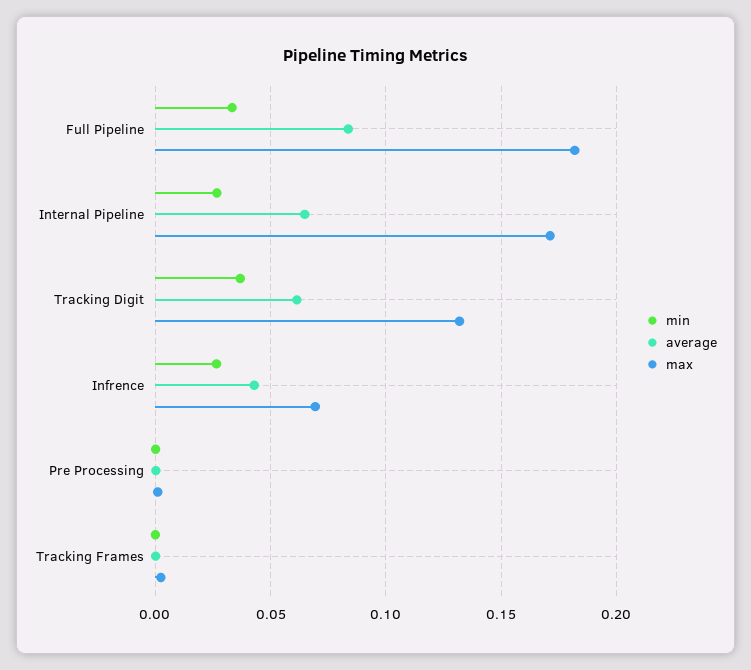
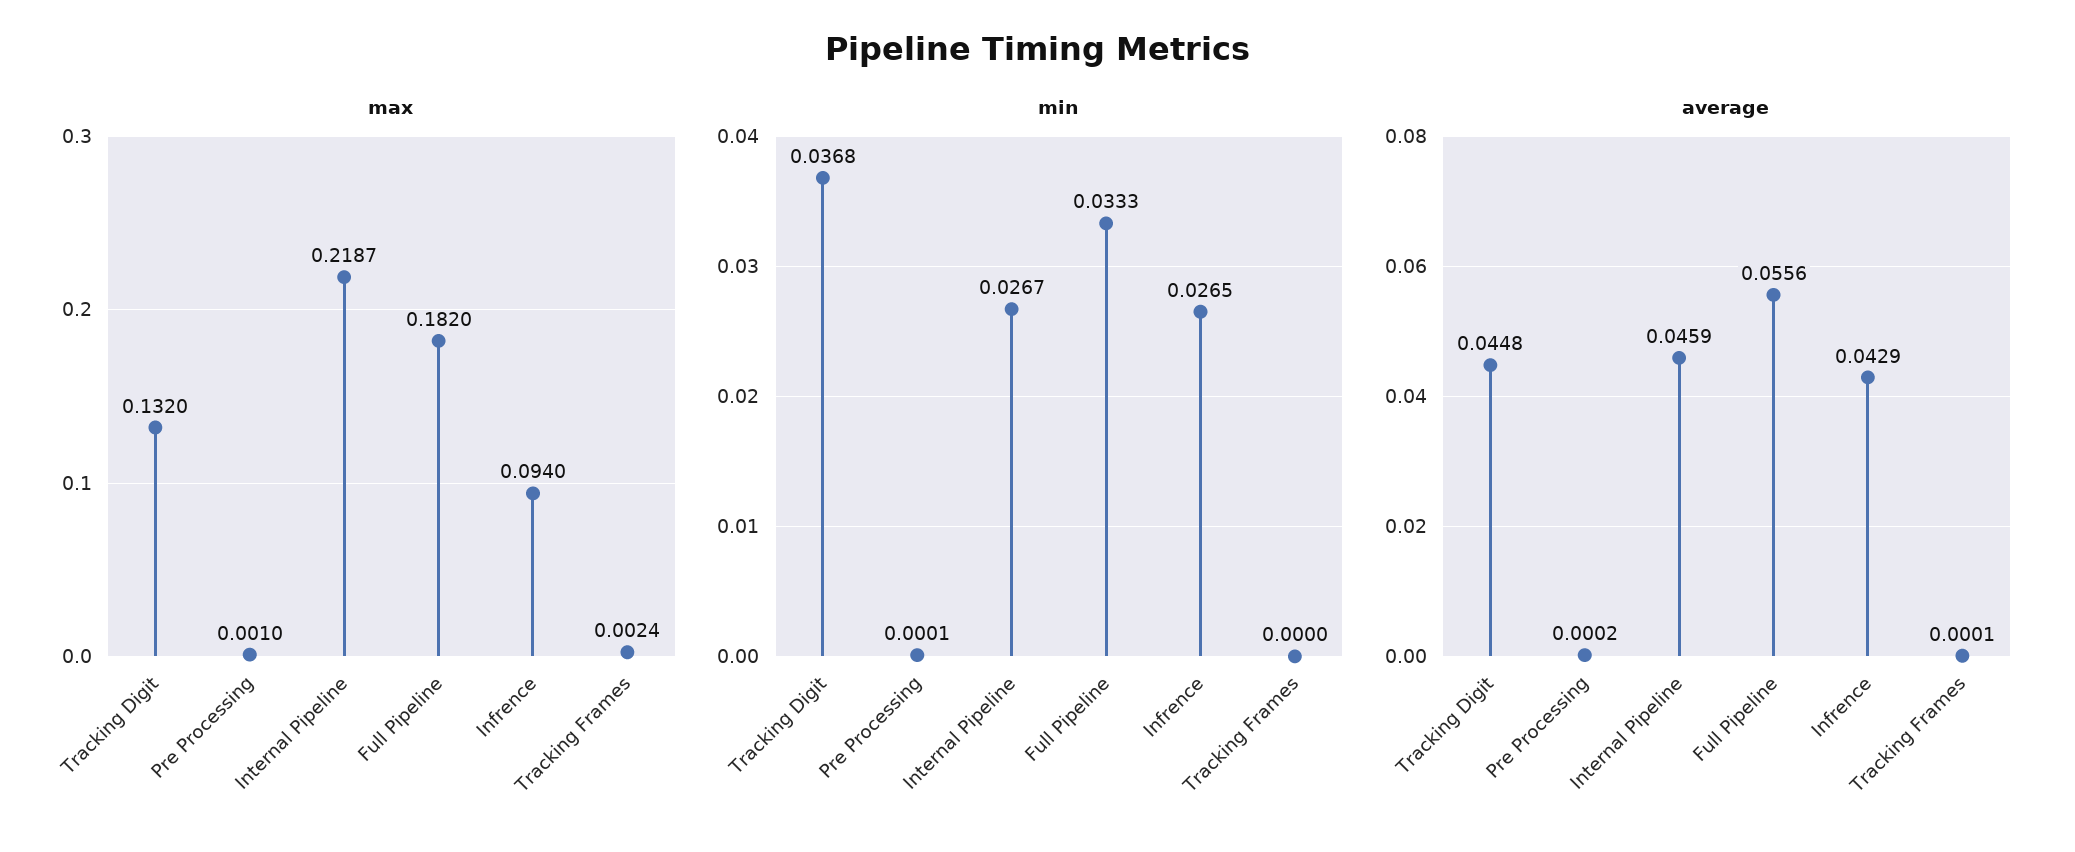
average, Full Pipeline: 0.085 -> 0.0556
average, Internal Pipeline: 0.065 -> 0.0459
max, Internal Pipeline: 0.17 -> 0.2187
average, Tracking Digit: 0.06 -> 0.0448
max, Infrence: 0.07 -> 0.094

